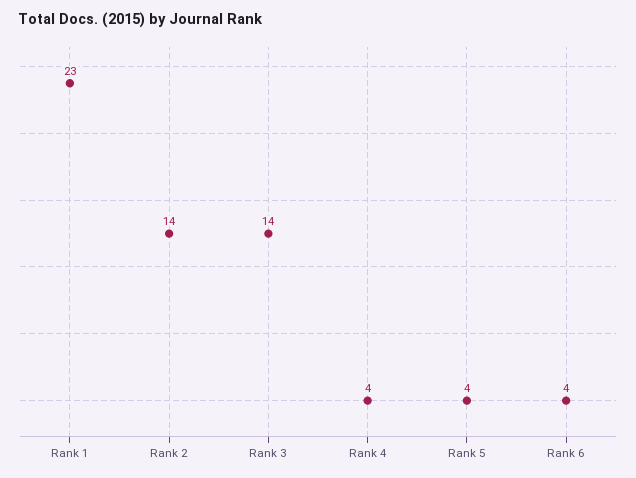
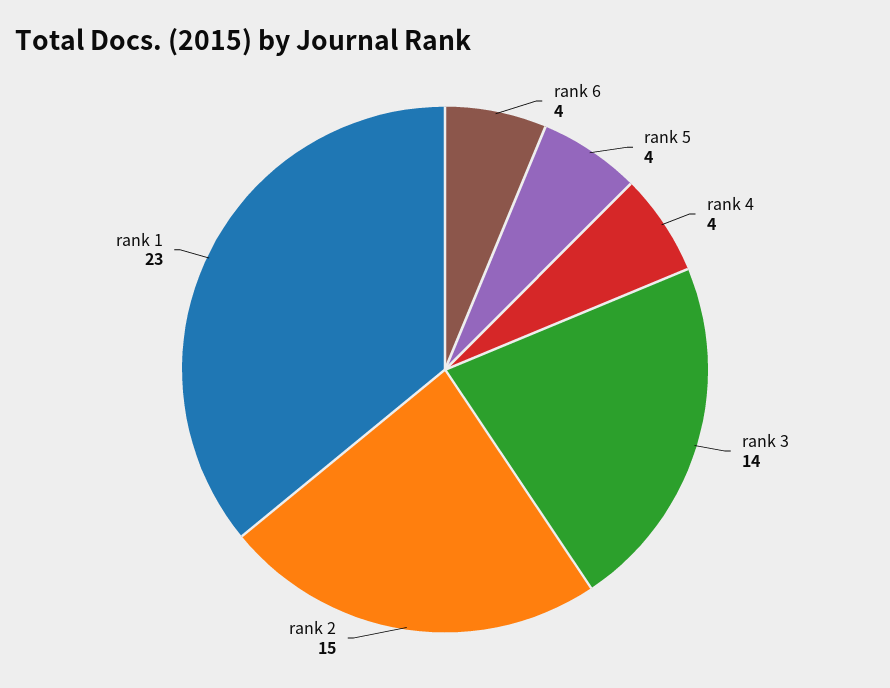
Rank 2: 14 -> 15

